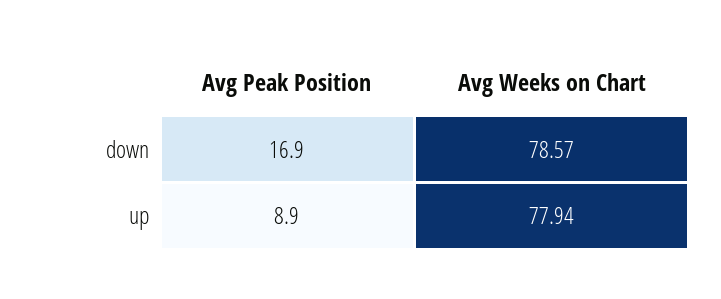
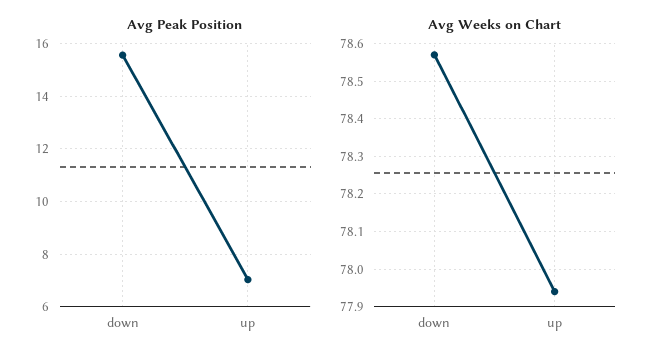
Avg Peak Position, down: 16.9 -> 15.5
Avg Peak Position, up: 8.9 -> 7

